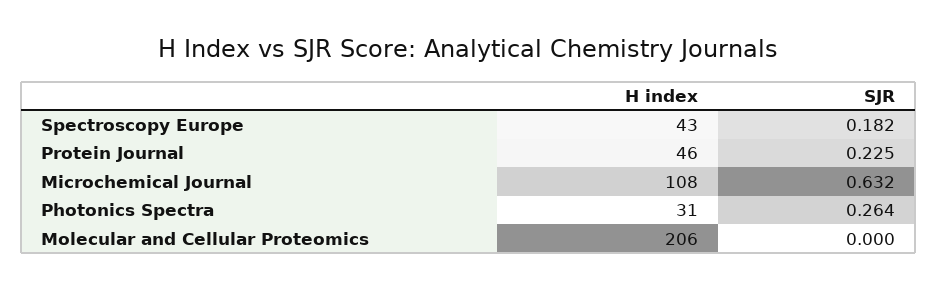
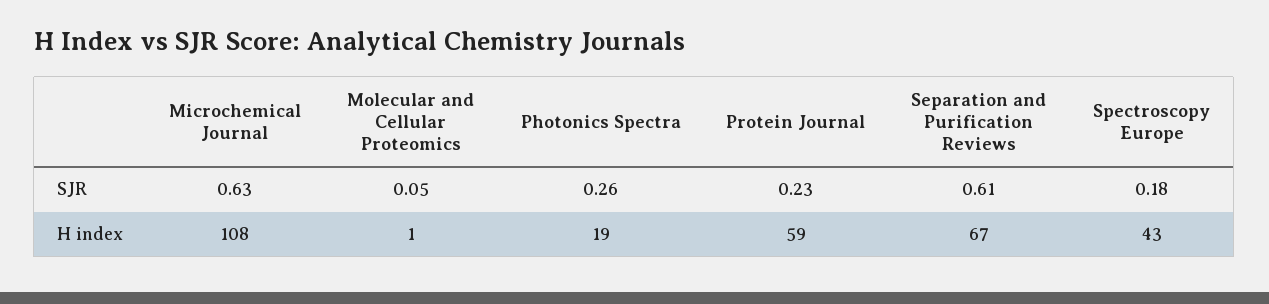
H index, Protein Journal: 46 -> 59
H index, Photonics Spectra: 31 -> 19
H index, Molecular and Cellular Proteomics: 206 -> 1
SJR, Molecular and Cellular Proteomics: 0 -> 0.05
SJR, Separation and Purification Reviews: none -> 0.61
H index, Separation and Purification Reviews: none -> 67

